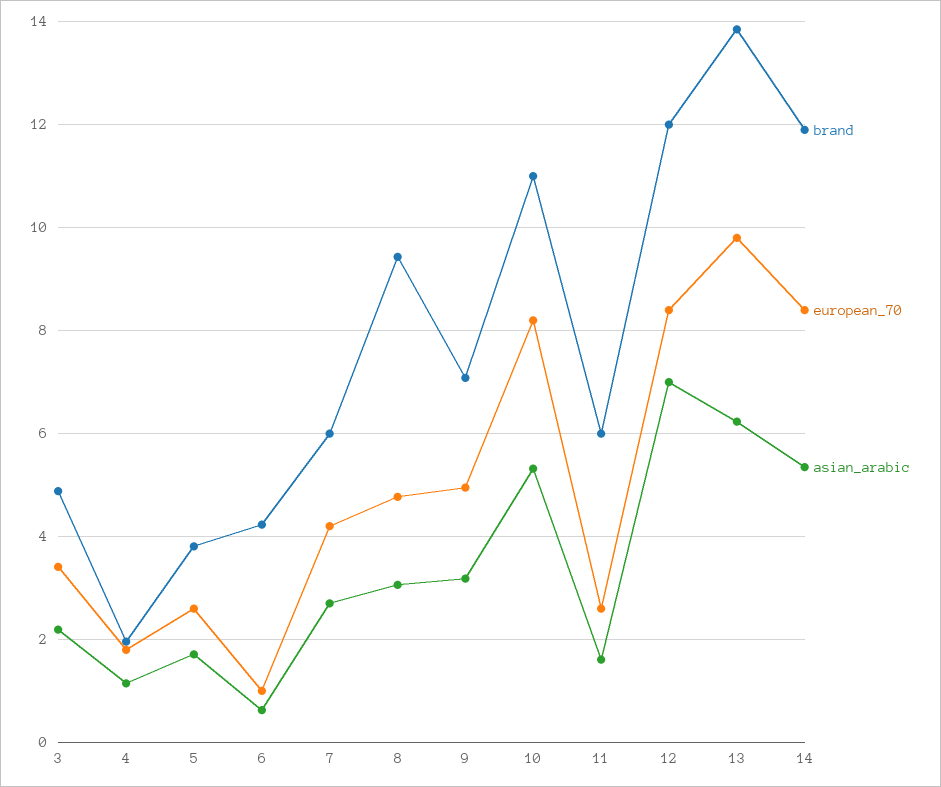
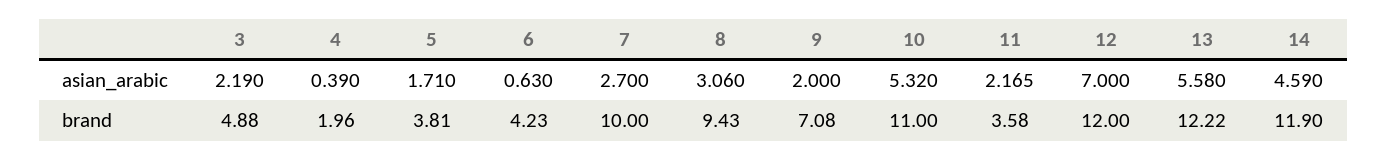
european_70, 3: 3.4 -> none
european_70, 4: 1.8 -> none
asian_arabic, 4: 1.2 -> 0.39
european_70, 5: 2.6 -> none
european_70, 6: 1 -> none
brand, 7: 6 -> 10
european_70, 7: 4.2 -> none
european_70, 8: 4.8 -> none
european_70, 9: 5 -> none
asian_arabic, 9: 3.2 -> 2
european_70, 10: 8.2 -> none
brand, 11: 6 -> 3.58
european_70, 11: 2.6 -> none
asian_arabic, 11: 1.6 -> 2.165
european_70, 12: 8.4 -> none
brand, 13: 13.8 -> 12.22
european_70, 13: 9.8 -> none
asian_arabic, 13: 6.2 -> 5.58
european_70, 14: 8.4 -> none
asian_arabic, 14: 5.4 -> 4.59

